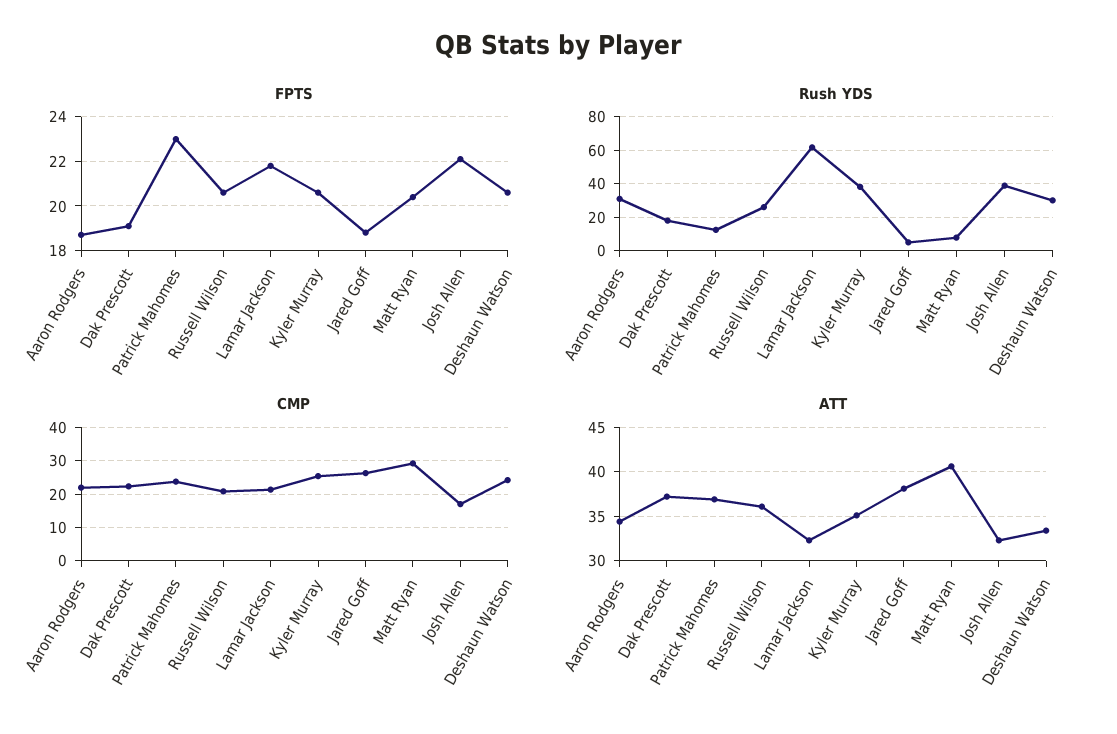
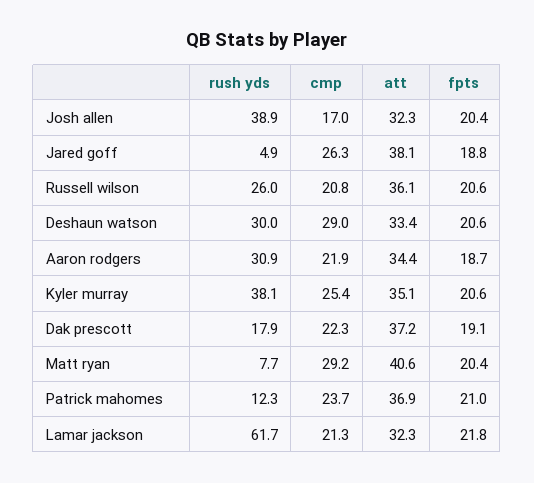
FPTS, Patrick Mahomes: 23 -> 21
FPTS, Josh Allen: 22 -> 20.4
CMP, Deshaun Watson: 24 -> 29

